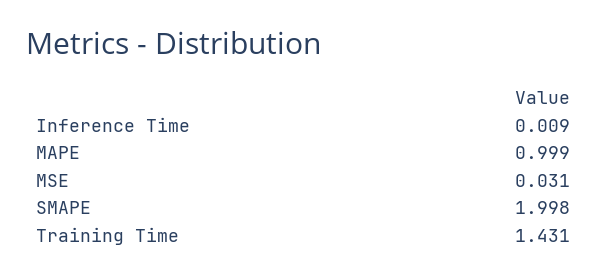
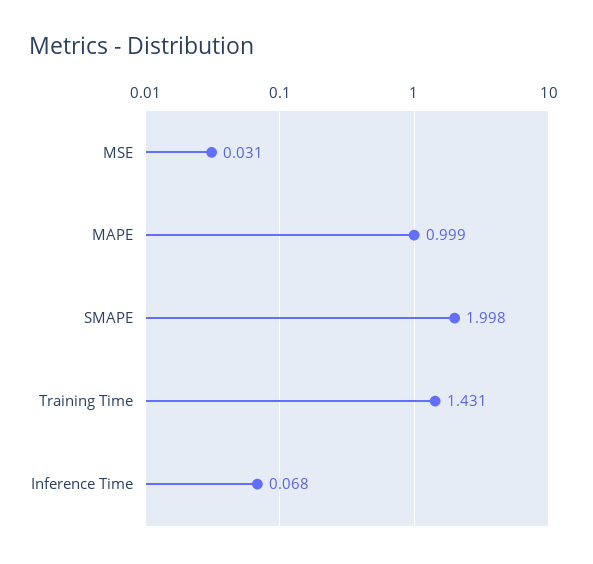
Inference Time: 0.009 -> 0.068

